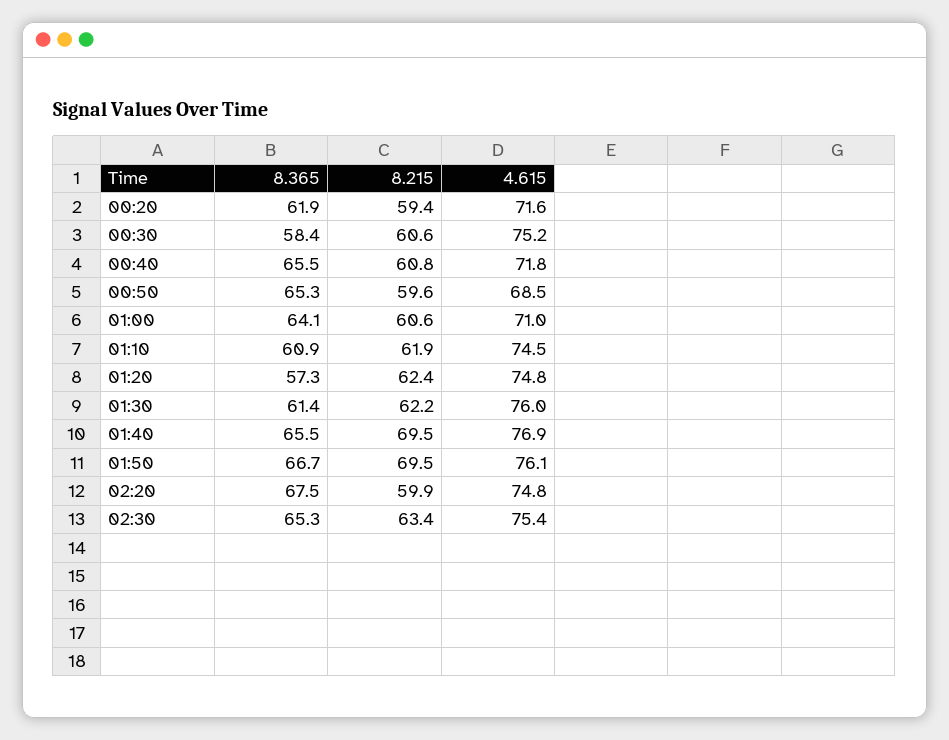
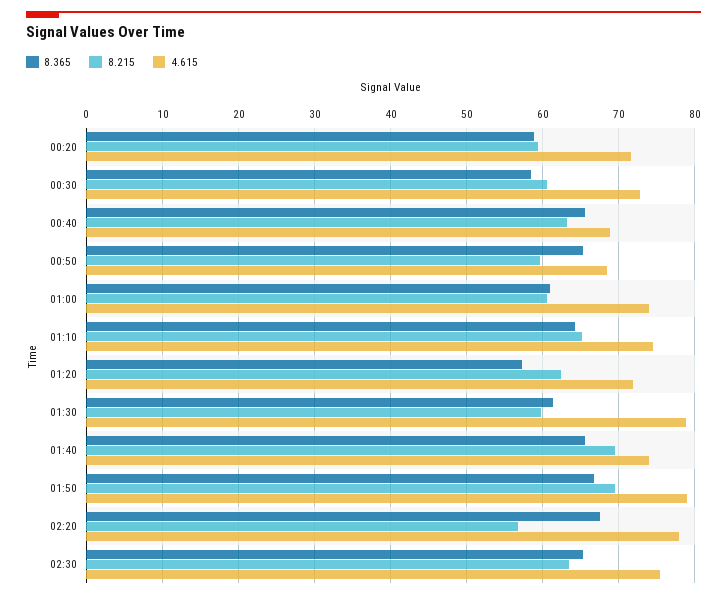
8.365, 00:20: 61.9 -> 59
4.615, 00:30: 75.2 -> 73
8.215, 00:40: 60.8 -> 63
4.615, 00:40: 71.8 -> 69
8.365, 01:00: 64.1 -> 61
4.615, 01:00: 71 -> 74
8.365, 01:10: 60.9 -> 64
8.215, 01:10: 61.9 -> 65
4.615, 01:20: 74.8 -> 72
8.215, 01:30: 62.2 -> 60
4.615, 01:30: 76 -> 79
4.615, 01:40: 76.9 -> 74
4.615, 01:50: 76.1 -> 79
8.215, 02:20: 59.9 -> 57
4.615, 02:20: 74.8 -> 78

